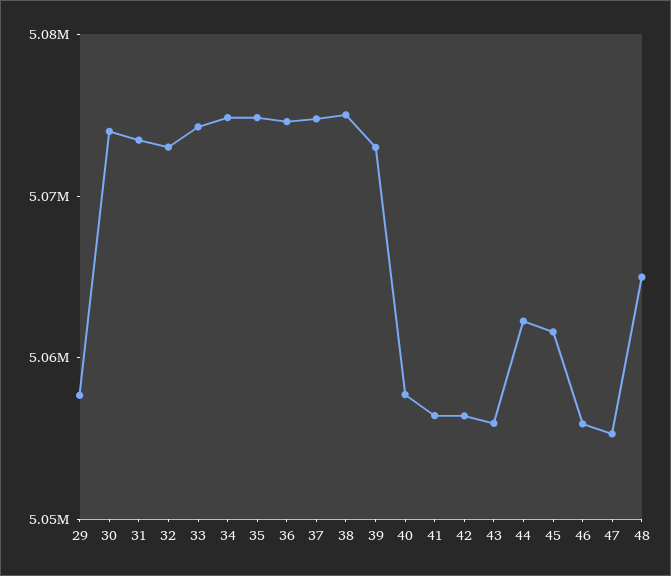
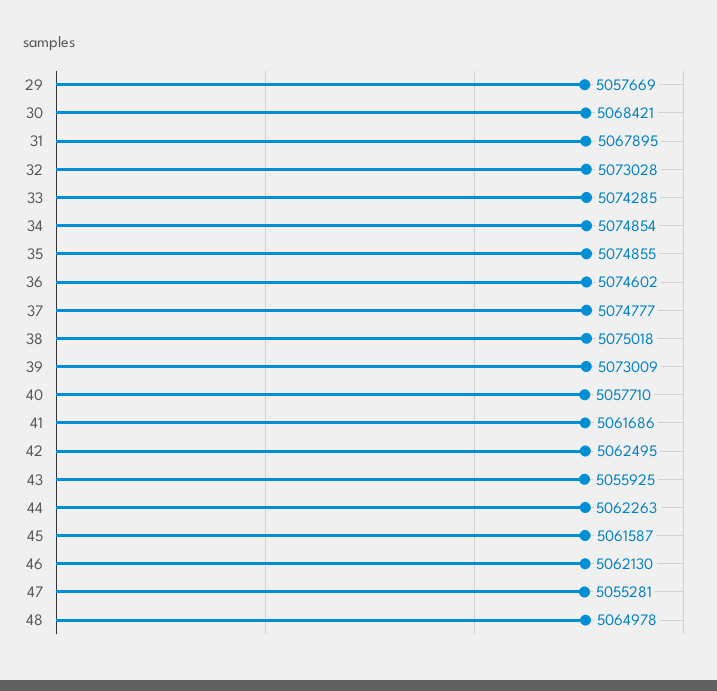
30: 5074000 -> 5068421
31: 5074000 -> 5067895
41: 5056000 -> 5061686
42: 5056000 -> 5062495
46: 5056000 -> 5062130

